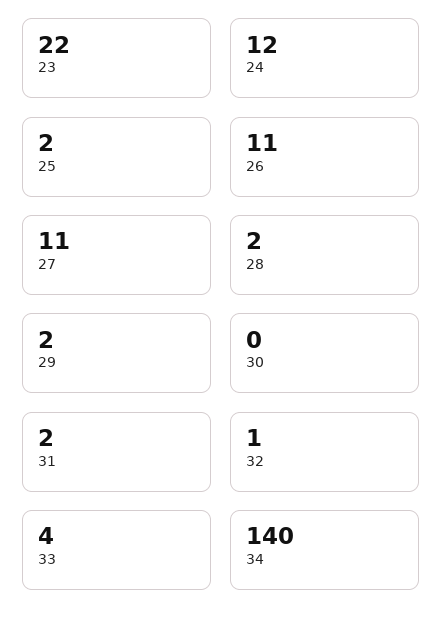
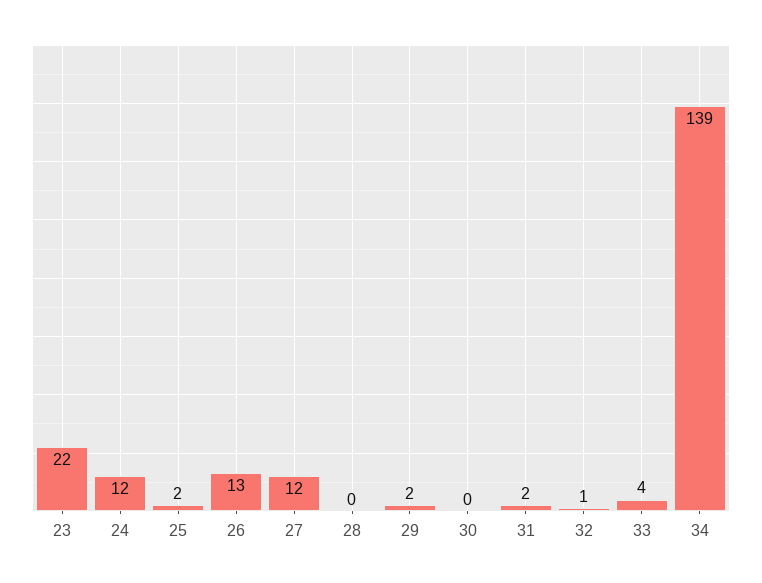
26: 11 -> 13
27: 11 -> 12
28: 2 -> 0
34: 140 -> 139

